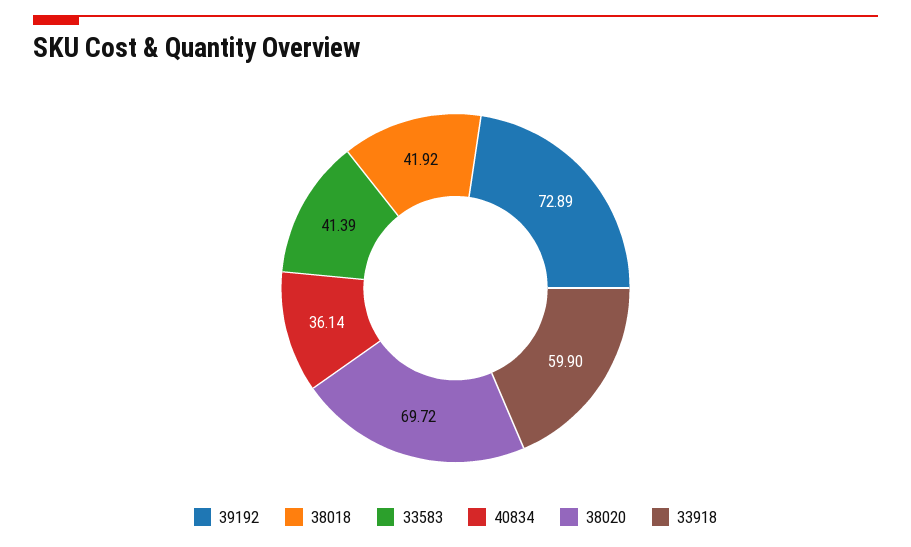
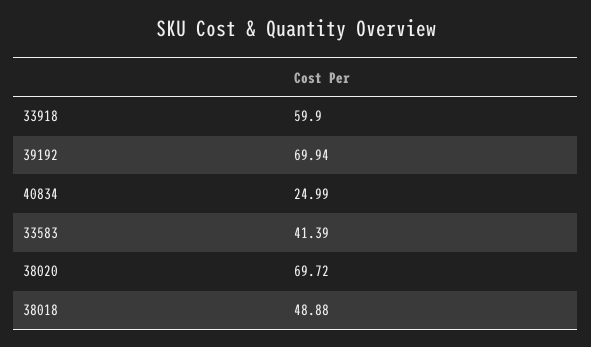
39192: 72.89 -> 69.94
38018: 41.92 -> 48.88
40834: 36.14 -> 24.99

